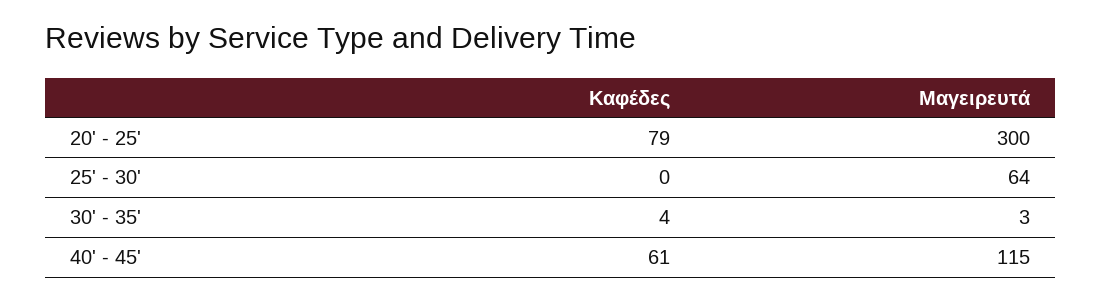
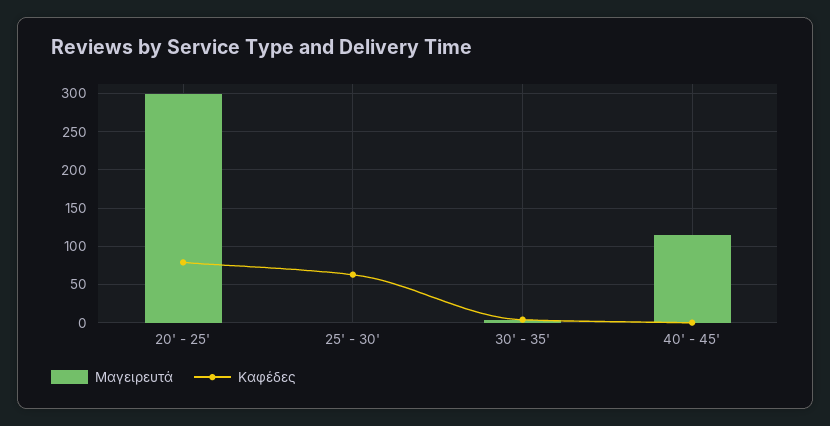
Καφέδες, 25' - 30': 0 -> 60
Μαγειρευτά, 25' - 30': 64 -> 0
Καφέδες, 40' - 45': 61 -> 0

